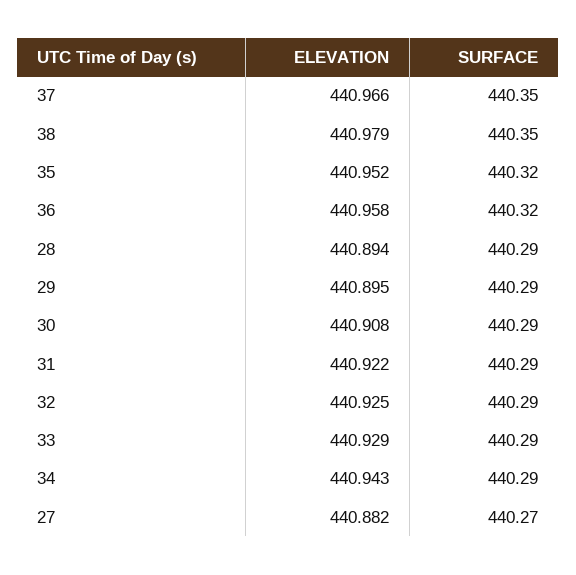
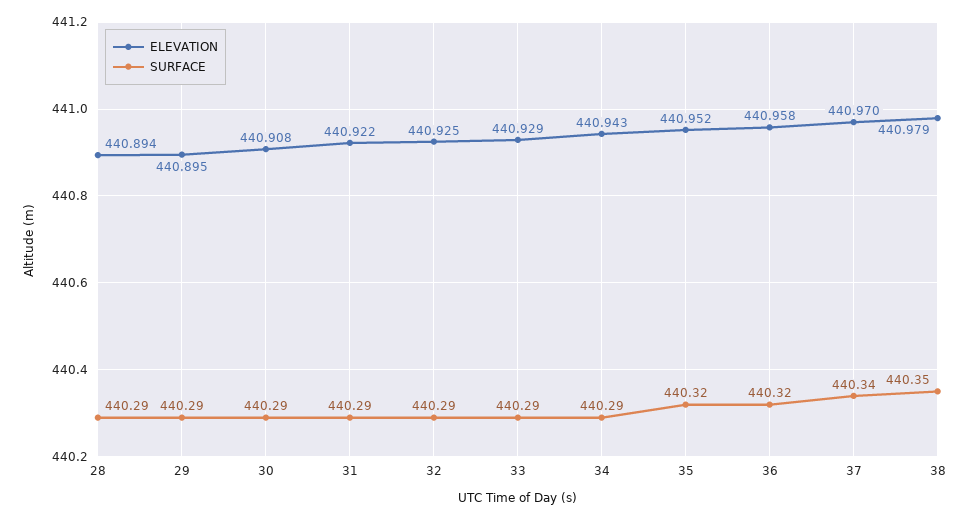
ELEVATION, 37: 440.966 -> 440.97
SURFACE, 37: 440.35 -> 440.34
ELEVATION, 27: 440.882 -> none
SURFACE, 27: 440.27 -> none

